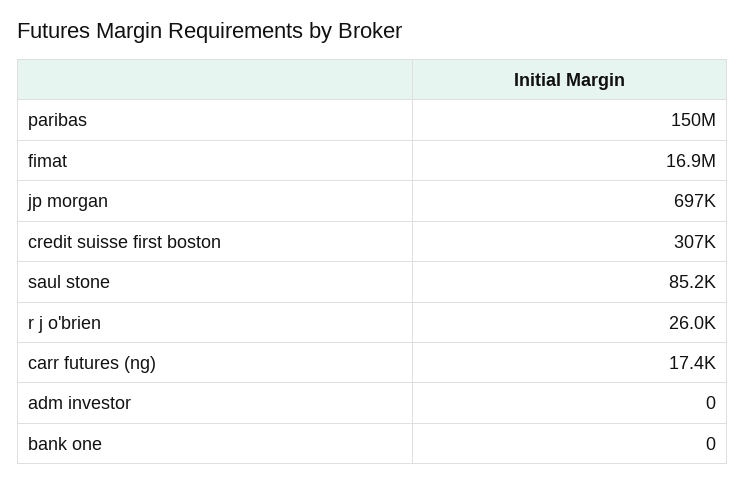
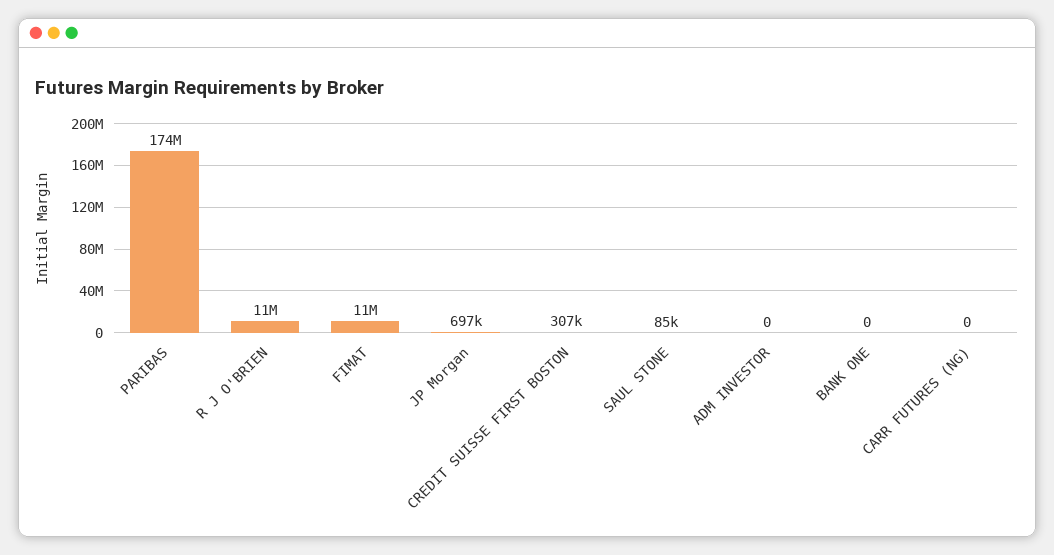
paribas: 150000000 -> 174000000
fimat: 16900000 -> 11000000
r j o'brien: 26000 -> 11000000
carr futures (ng): 17400 -> 0

